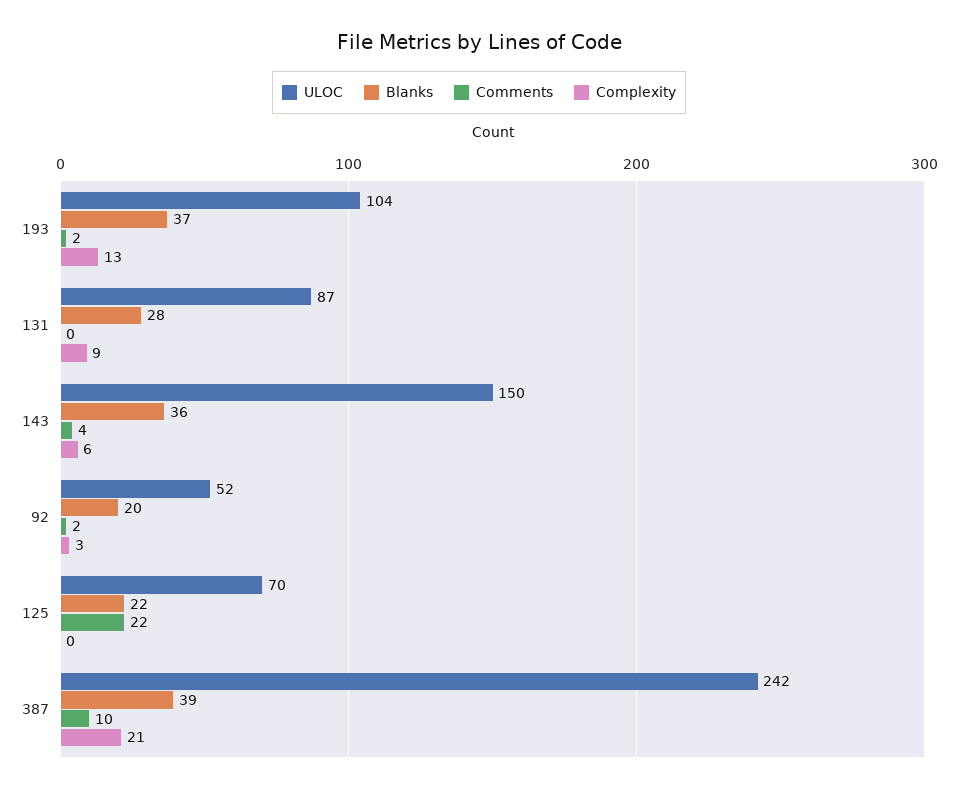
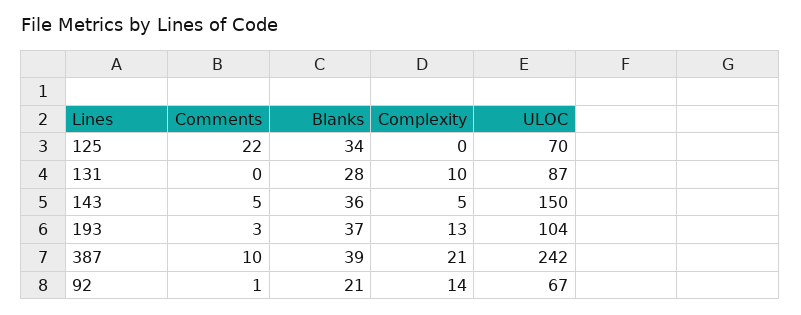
Comments, 193: 2 -> 3
Complexity, 131: 9 -> 10
Comments, 143: 4 -> 5
Complexity, 143: 6 -> 5
ULOC, 92: 52 -> 67
Blanks, 92: 20 -> 21
Comments, 92: 2 -> 1
Complexity, 92: 3 -> 14
Blanks, 125: 22 -> 34

